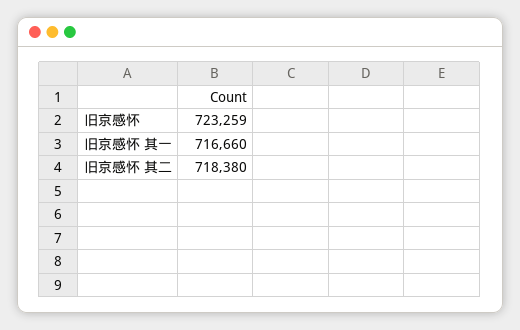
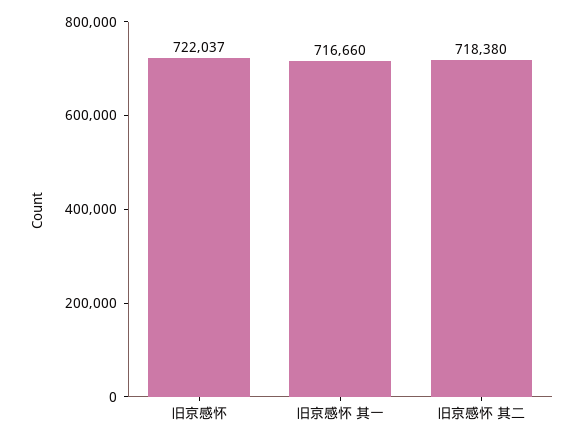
旧京感怀: 723259 -> 722037

